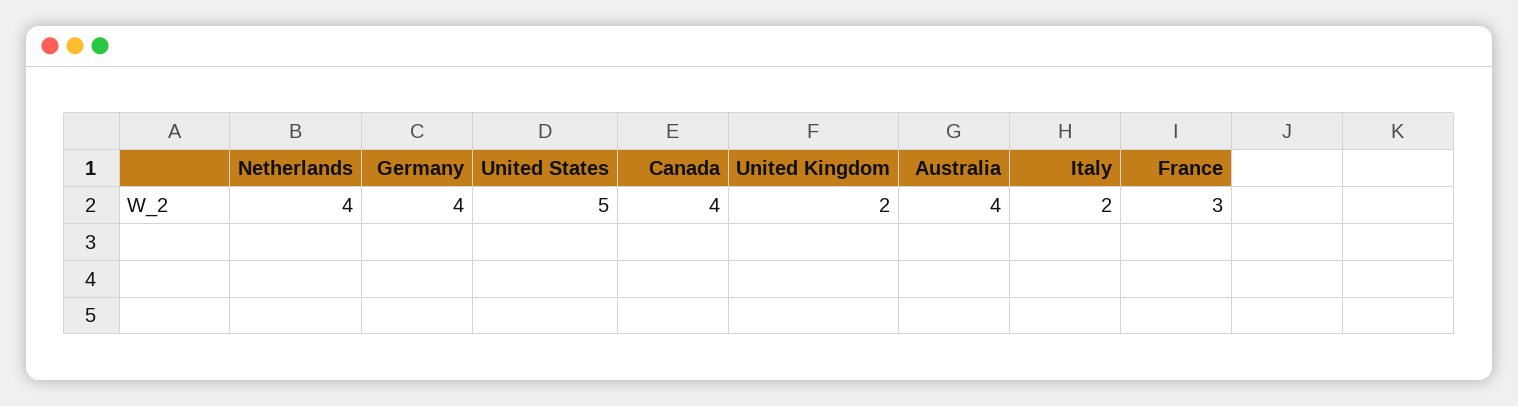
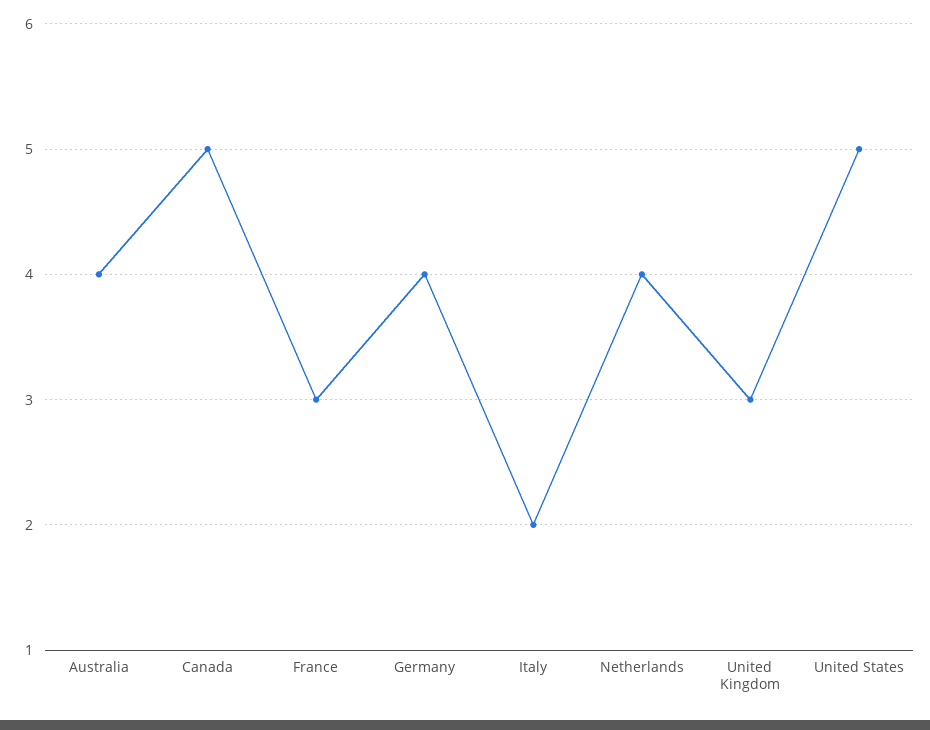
Canada: 4 -> 5
United Kingdom: 2 -> 3

